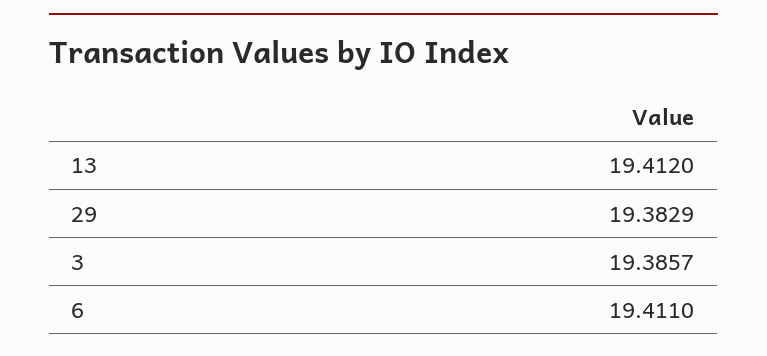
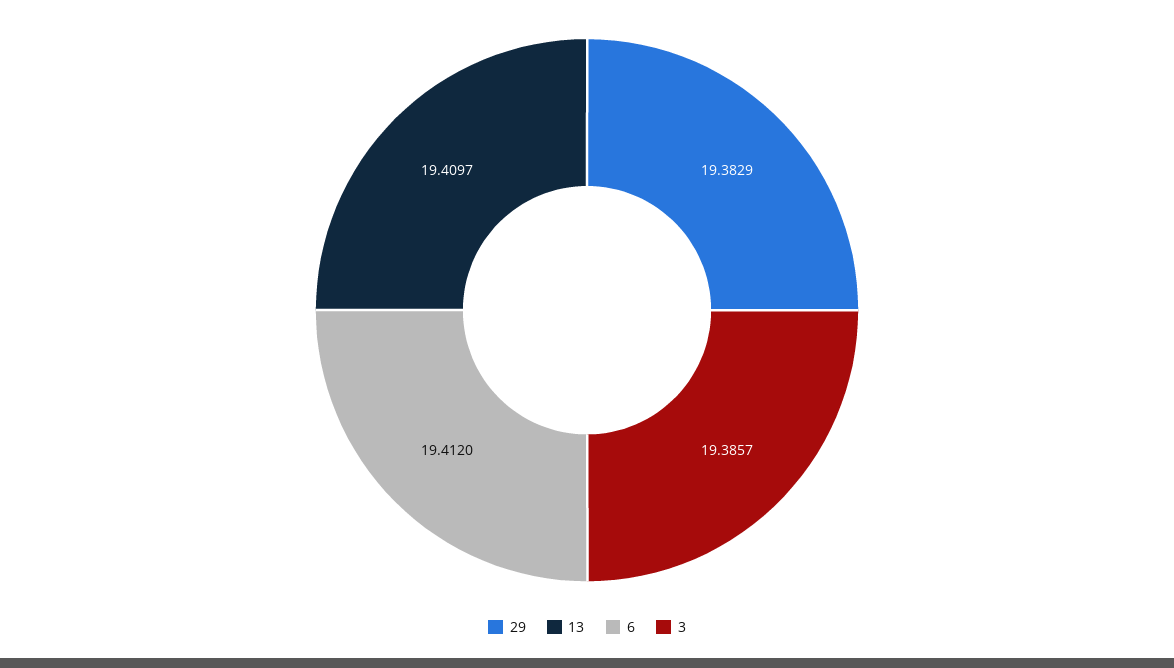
13: 19.412 -> 19.4097
6: 19.411 -> 19.412

